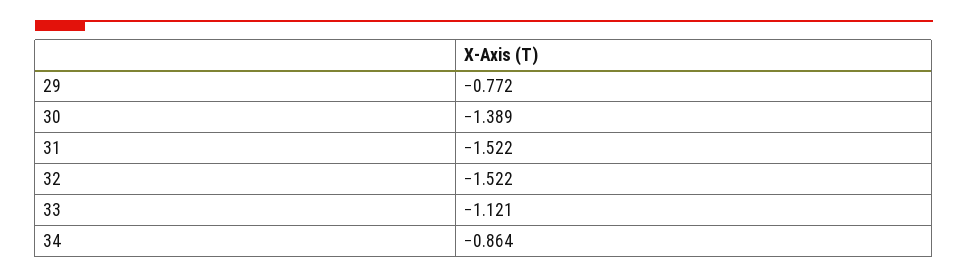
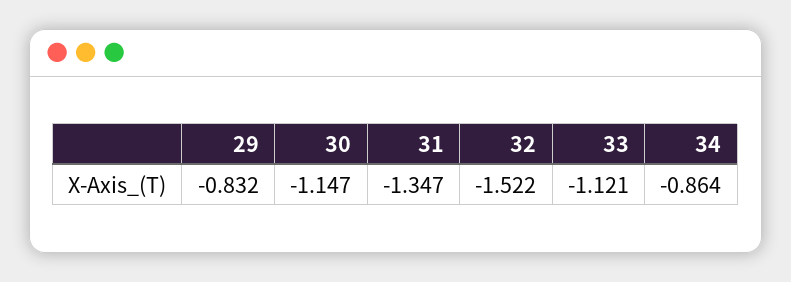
29: -0.772 -> -0.832
30: -1.389 -> -1.147
31: -1.522 -> -1.347

